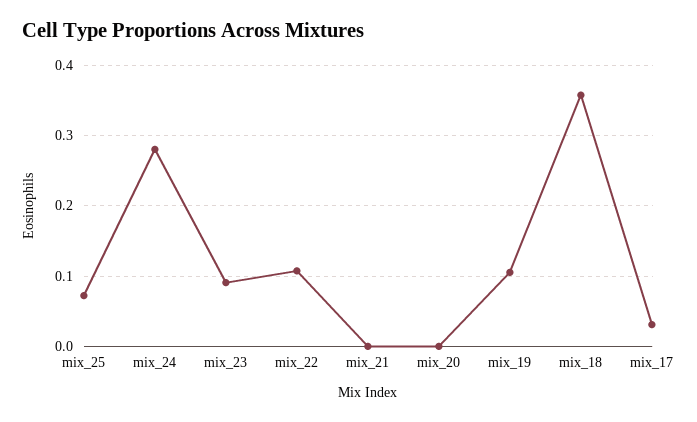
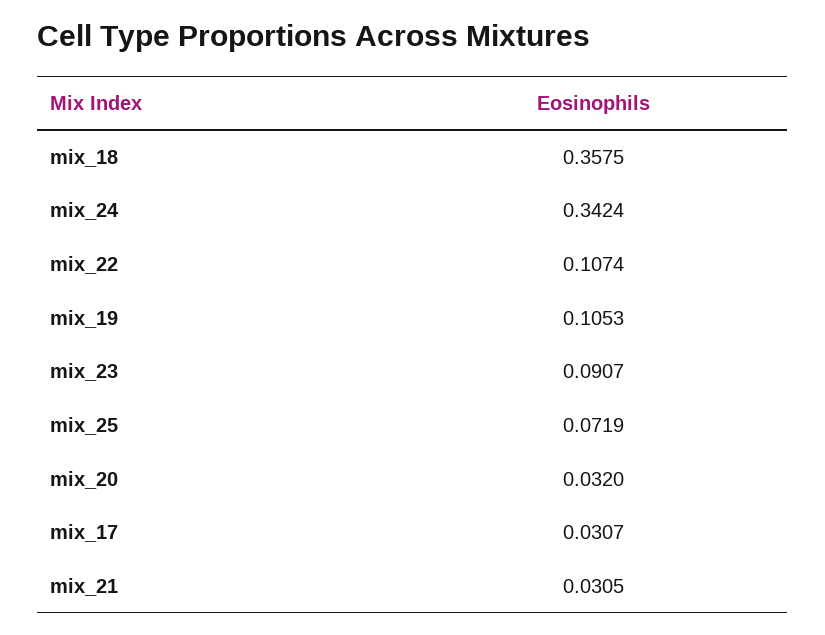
mix_24: 0.28 -> 0.3424
mix_21: 0 -> 0.0305
mix_20: 0 -> 0.032

